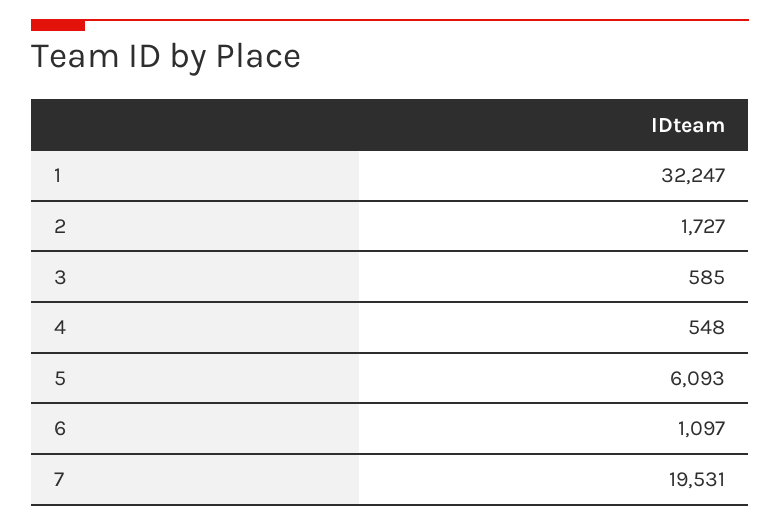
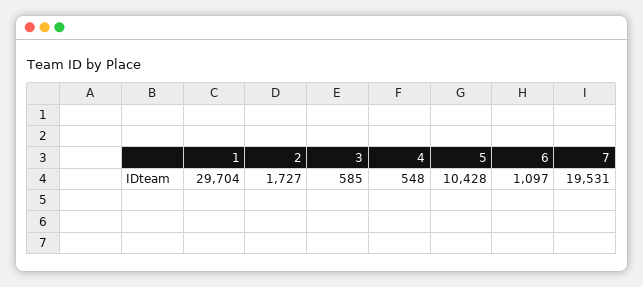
1: 32247 -> 29704
5: 6093 -> 10428

